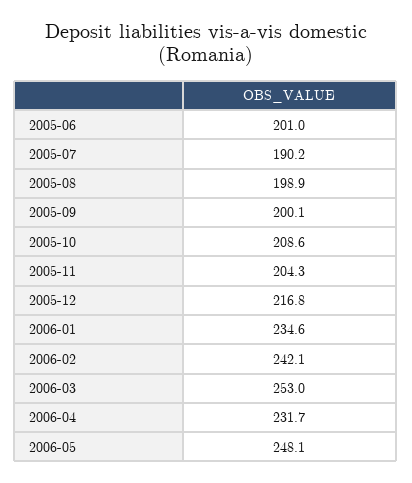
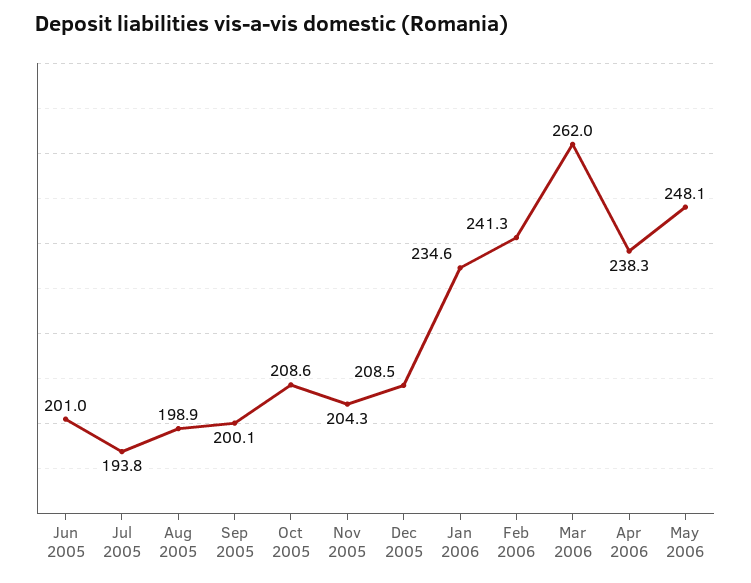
2005-07: 190.2 -> 193.8
2005-12: 216.8 -> 208.5
2006-02: 242.1 -> 241.3
2006-03: 253 -> 262
2006-04: 231.7 -> 238.3

